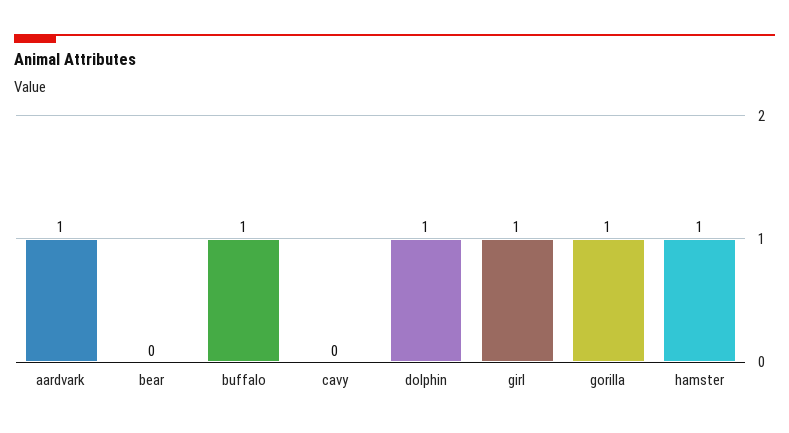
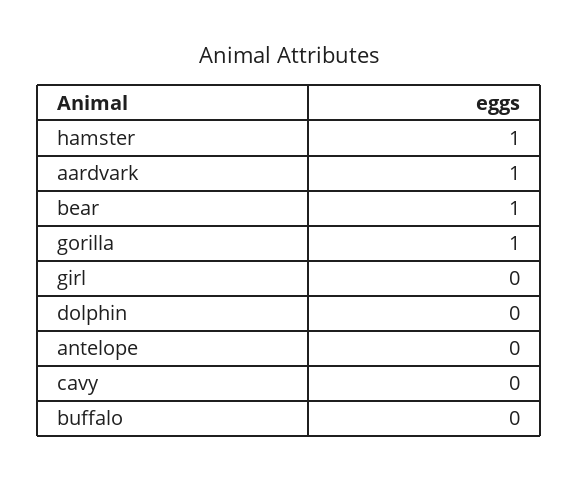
bear: 0 -> 1
buffalo: 1 -> 0
dolphin: 1 -> 0
girl: 1 -> 0
antelope: none -> 0

